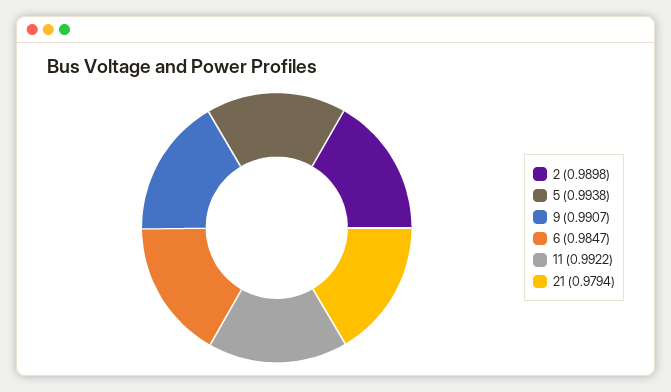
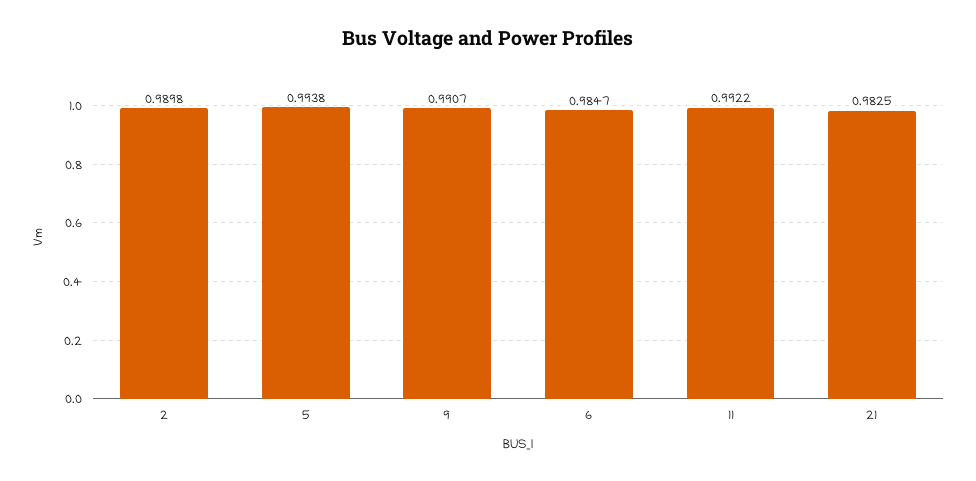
21: 0.9794 -> 0.9825

